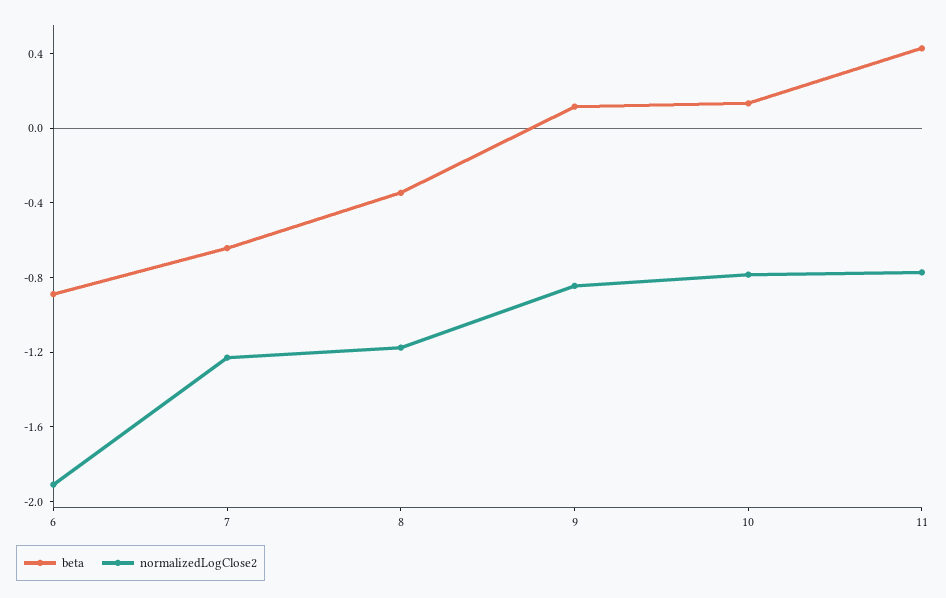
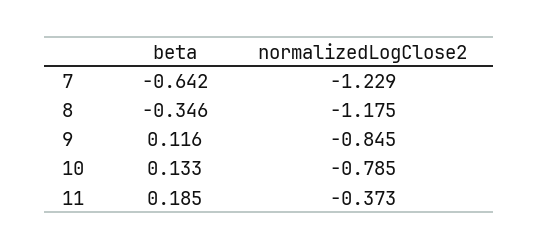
beta, 6: -0.9 -> none
normalizedLogClose2, 6: -1.9 -> none
beta, 11: 0.4 -> 0.185
normalizedLogClose2, 11: -0.8 -> -0.373

